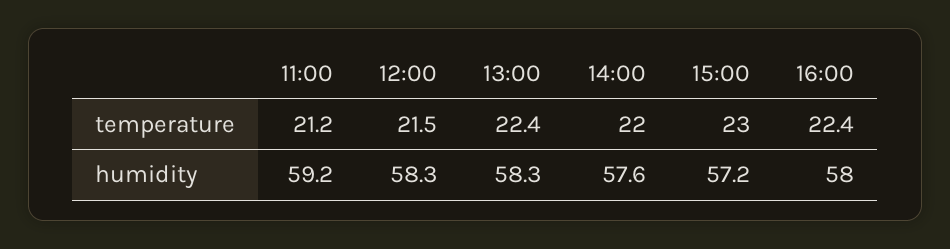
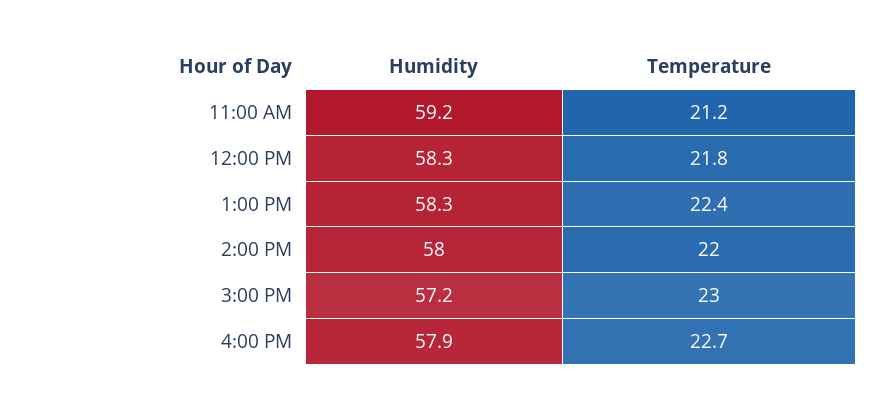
12:00, temperature: 21.5 -> 21.8
16:00, temperature: 22.4 -> 22.7
14:00, humidity: 57.6 -> 58
16:00, humidity: 58 -> 57.9

